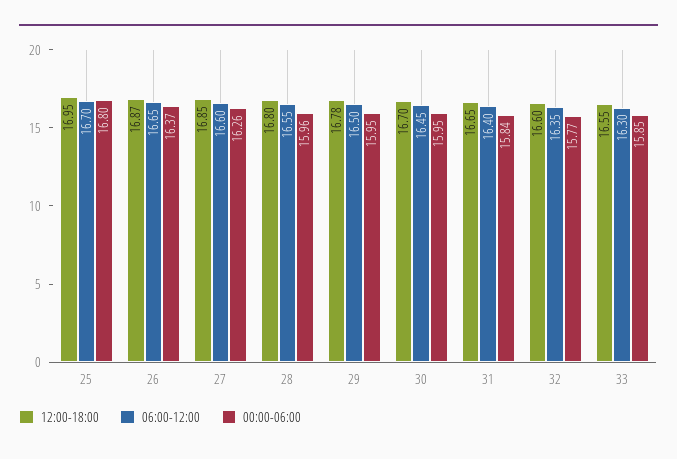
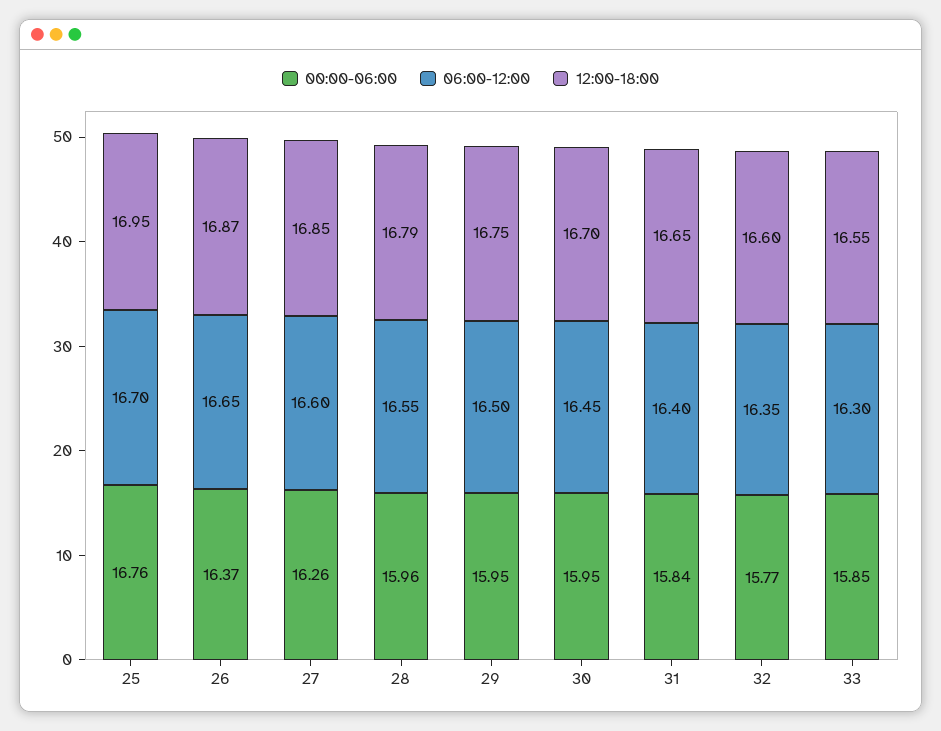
00:00-06:00, 25: 16.8 -> 16.76
12:00-18:00, 28: 16.8 -> 16.79
12:00-18:00, 29: 16.78 -> 16.75

